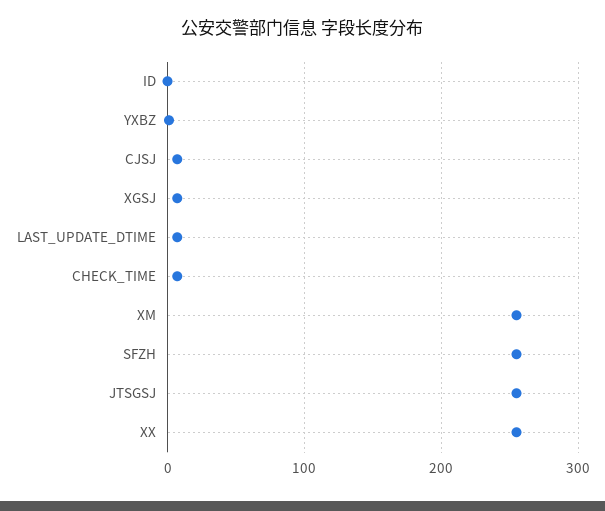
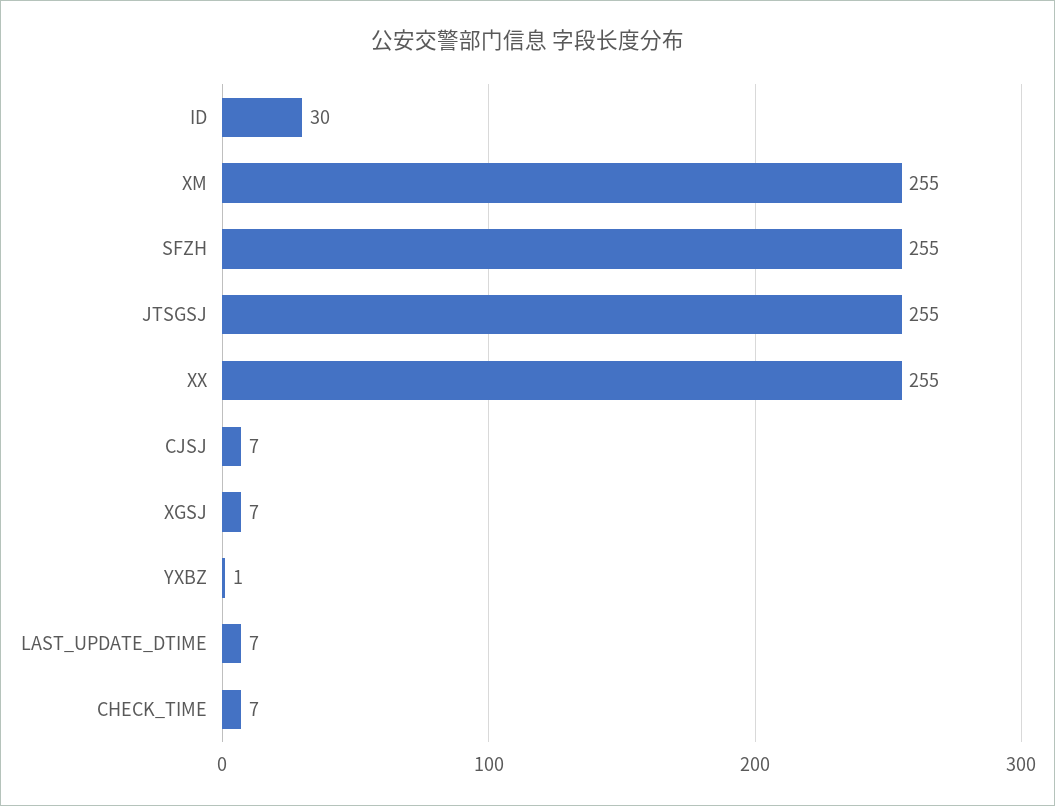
ID: 0 -> 30

